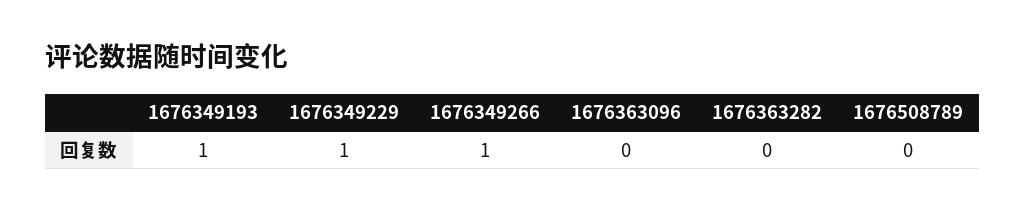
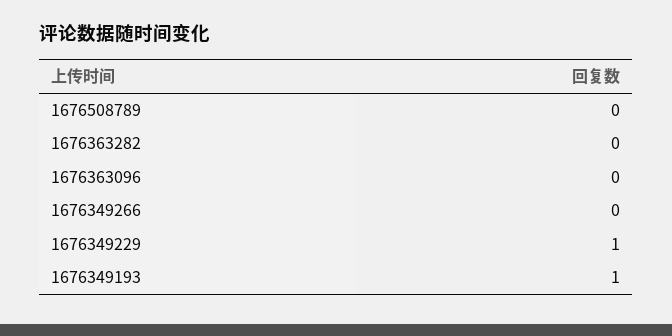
1676349266: 1 -> 0

